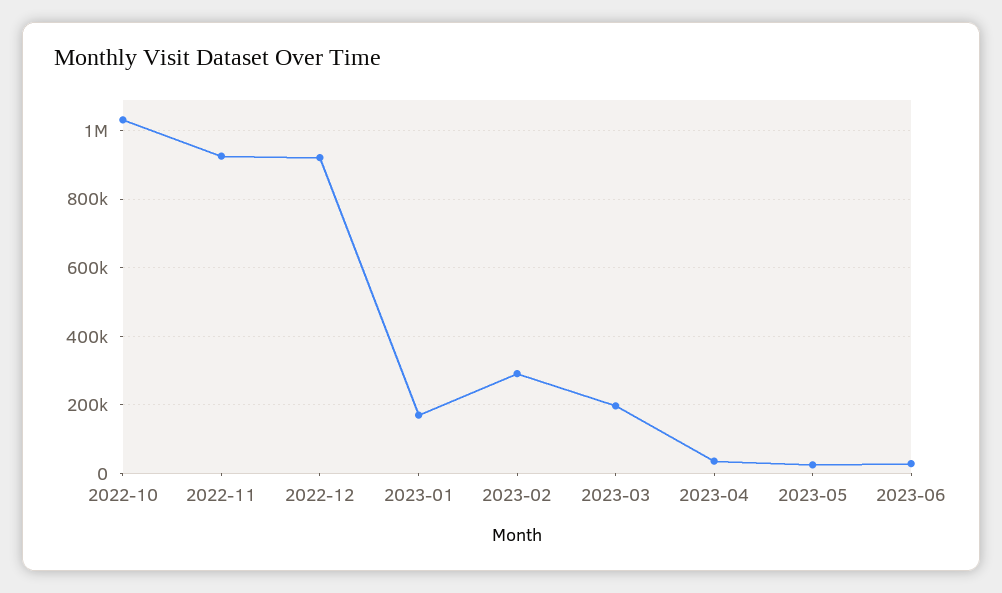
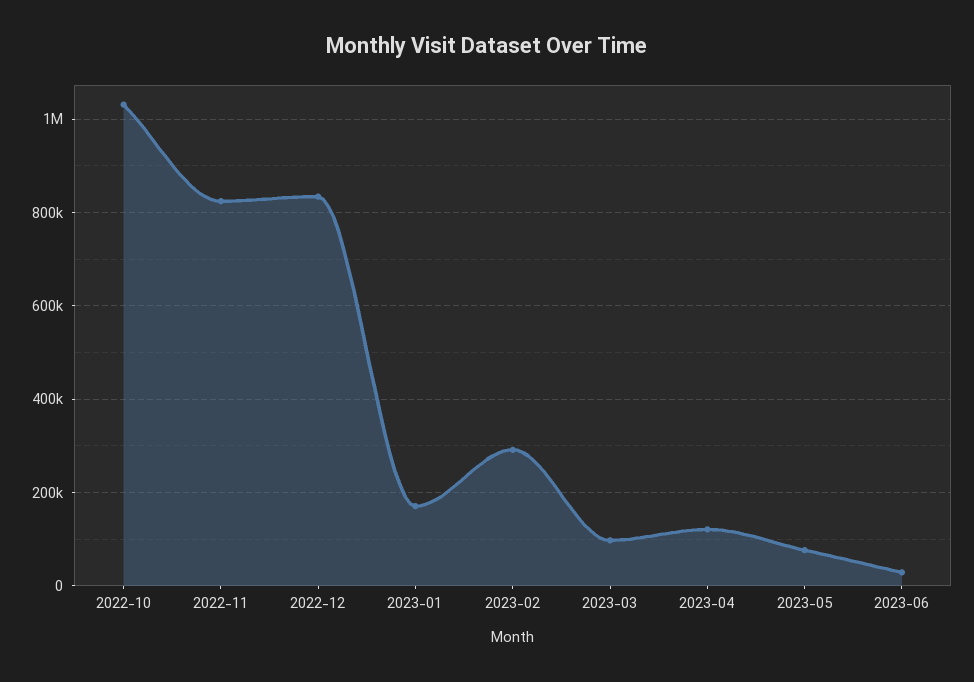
2022-11: 920000 -> 820000
2022-12: 920000 -> 840000
2023-03: 200000 -> 100000
2023-04: 40000 -> 120000
2023-05: 20000 -> 80000

